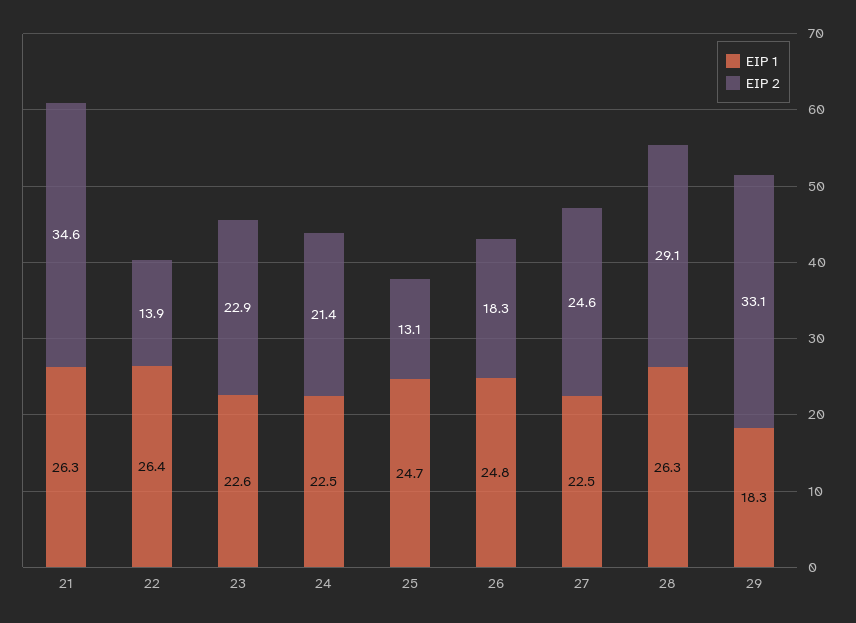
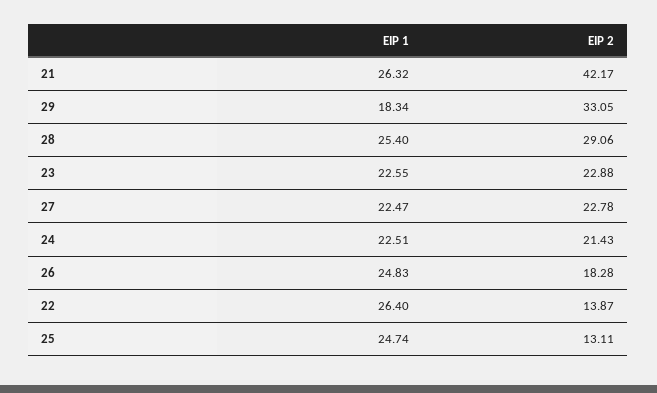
EIP 2, 21: 34.6 -> 42.17
EIP 2, 27: 24.6 -> 22.78
EIP 1, 28: 26.3 -> 25.4

